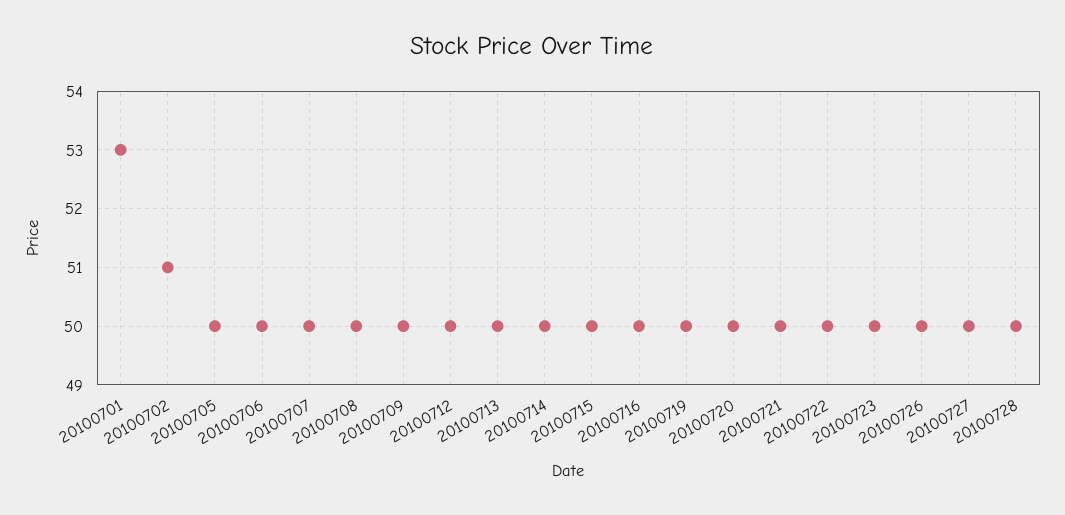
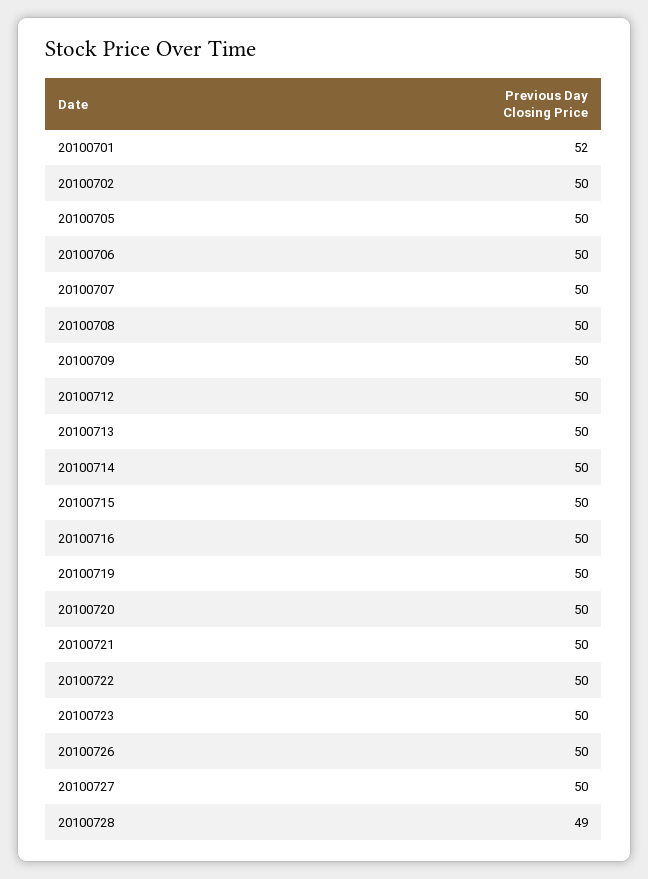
20100701: 53 -> 52
20100702: 51 -> 50
20100728: 50 -> 49

